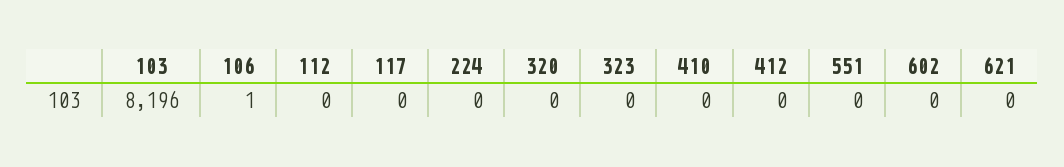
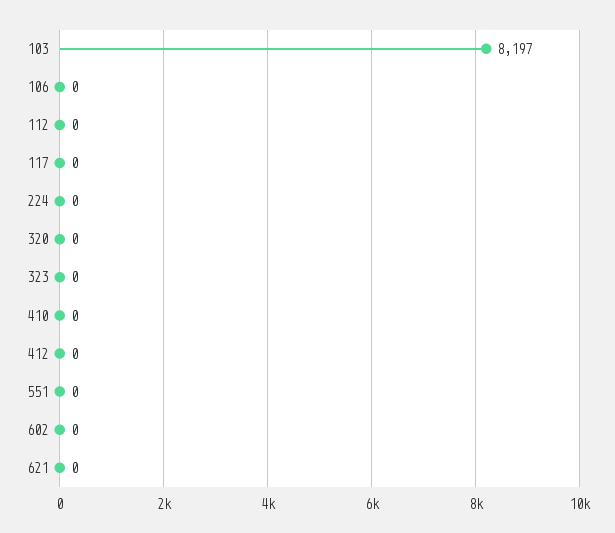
103: 8196 -> 8197
106: 1 -> 0

